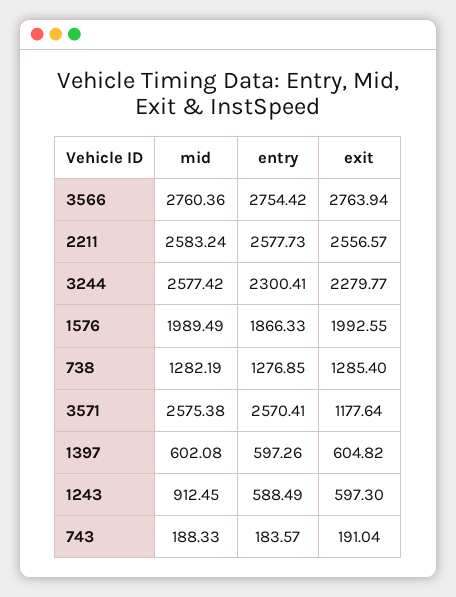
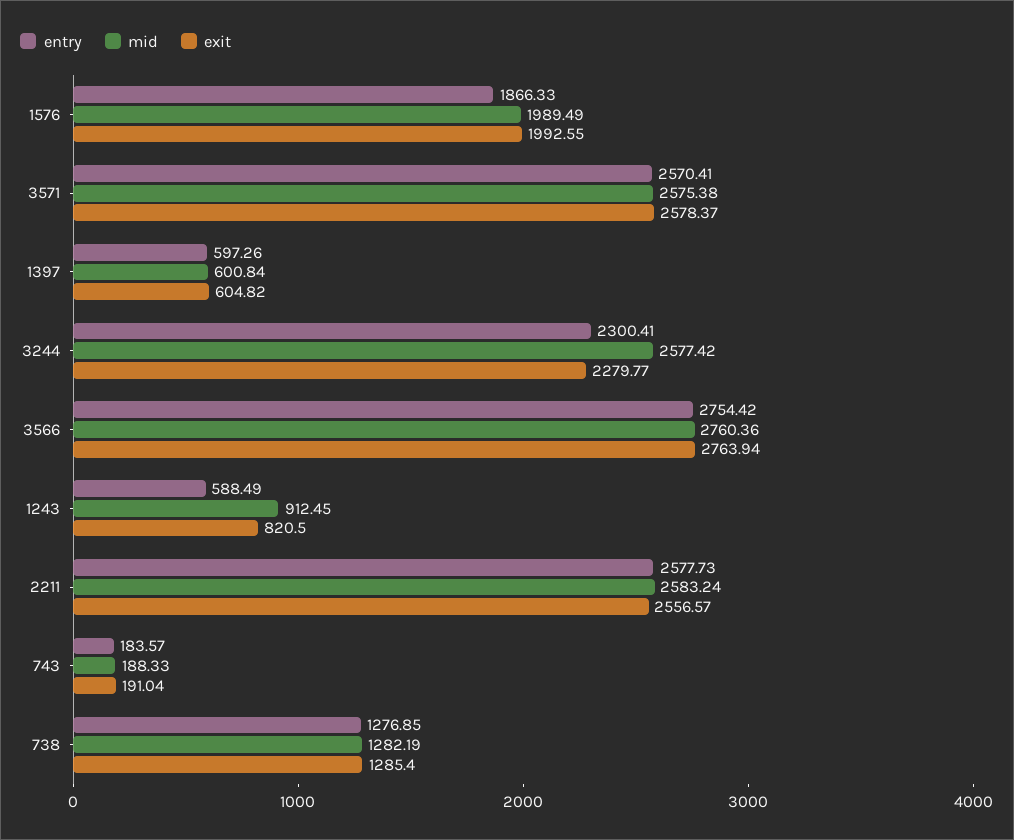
exit, 3571: 1177.64 -> 2578.37
mid, 1397: 602.08 -> 600.84
exit, 1243: 597.3 -> 820.5

